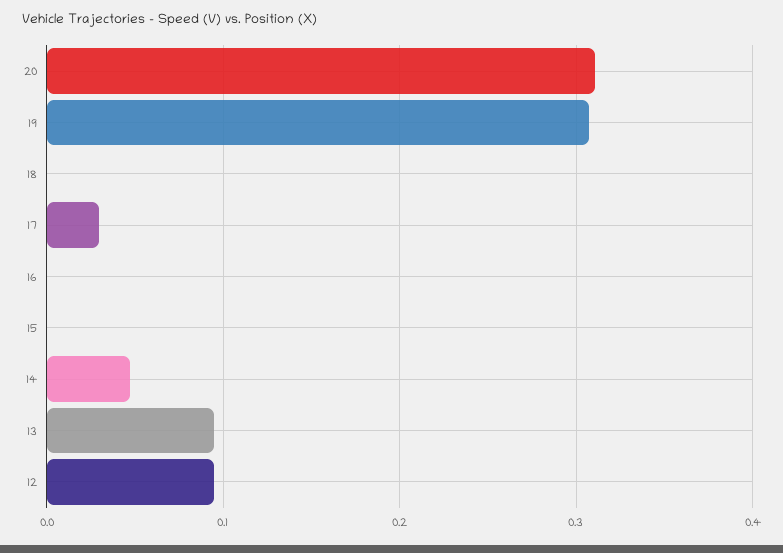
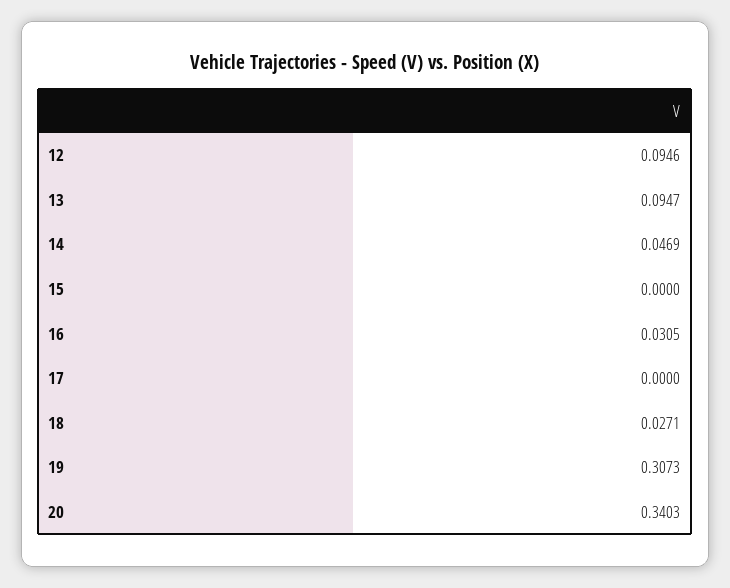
20: 0.31 -> 0.3403
18: 0 -> 0.0271
17: 0.03 -> 0
16: 0 -> 0.0305

